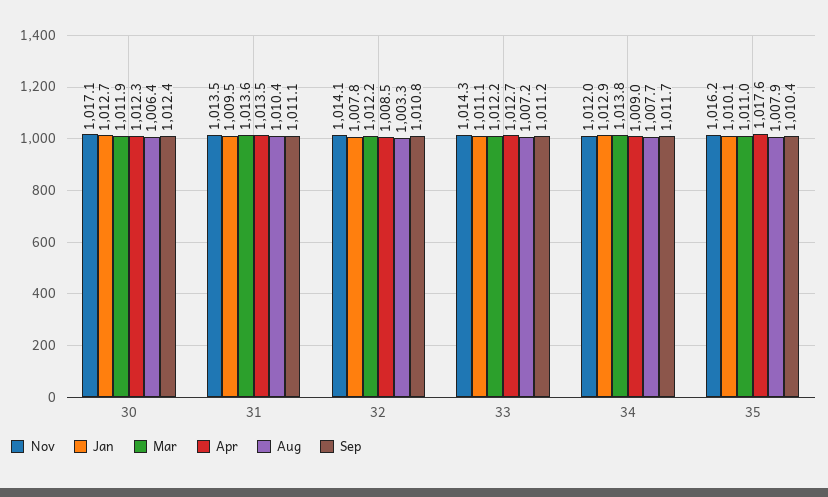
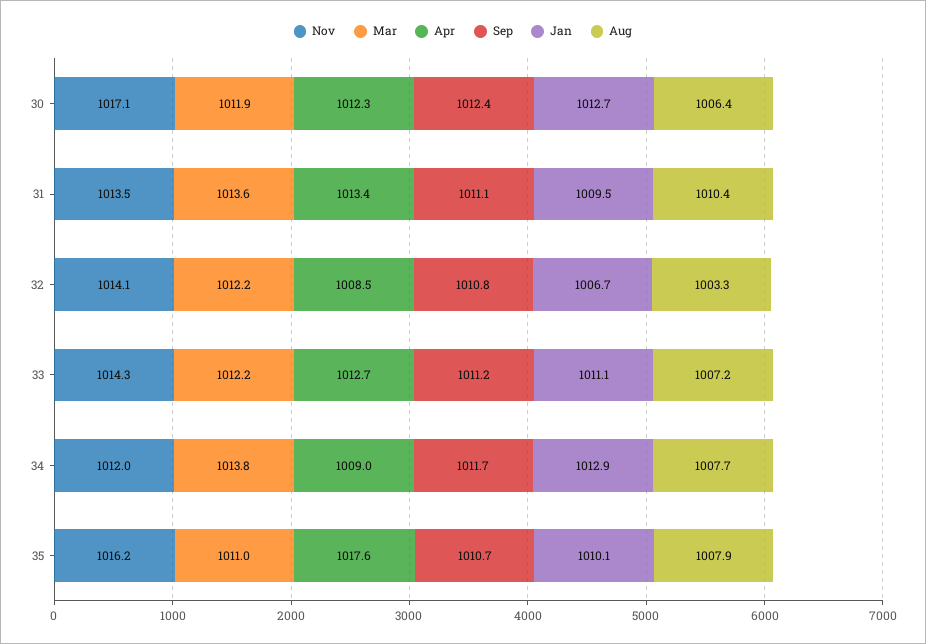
Apr, 31: 1013.5 -> 1013.4
Jan, 32: 1007.8 -> 1006.7
Sep, 35: 1010.4 -> 1010.7

